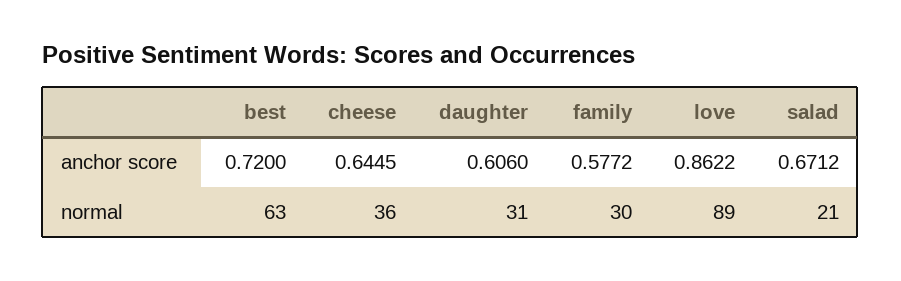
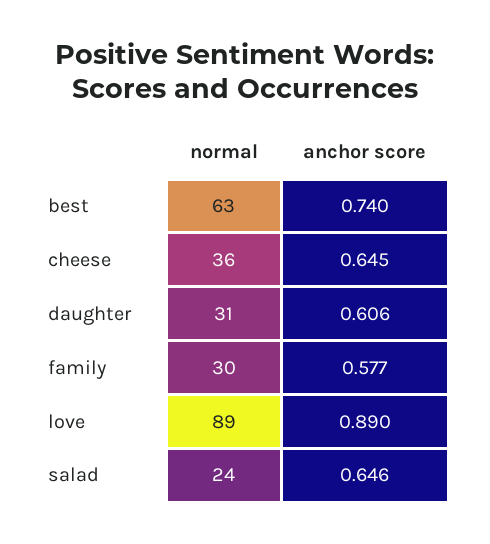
best, anchor score: 0.72 -> 0.74
love, anchor score: 0.8622 -> 0.89
salad, anchor score: 0.6712 -> 0.646
salad, normal: 21 -> 24

